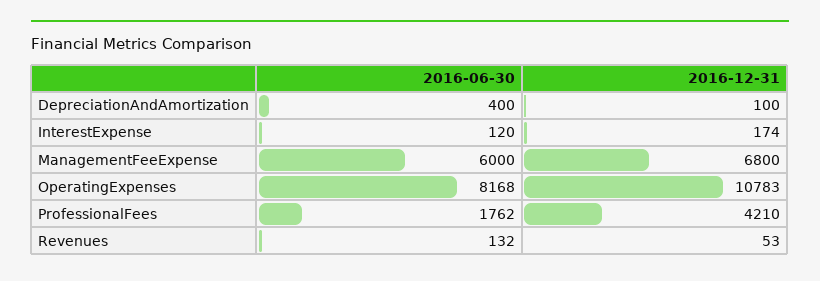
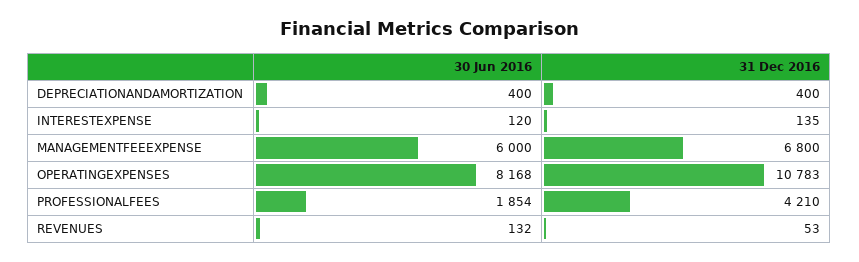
2016-12-31, DepreciationAndAmortization: 100 -> 400
2016-12-31, InterestExpense: 174 -> 135
2016-06-30, ProfessionalFees: 1762 -> 1854

